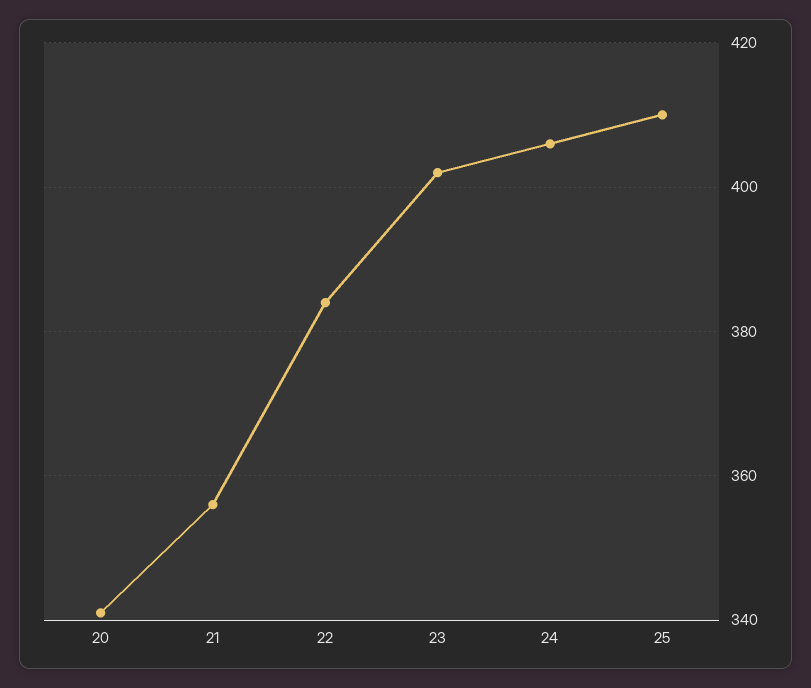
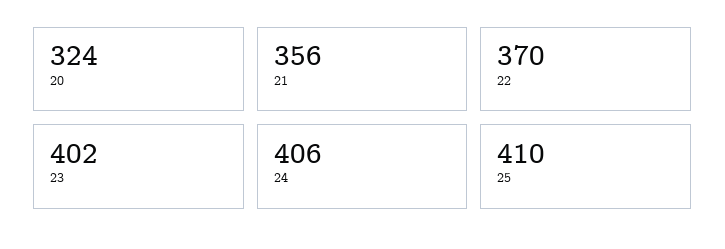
20: 340 -> 324
22: 385 -> 370

